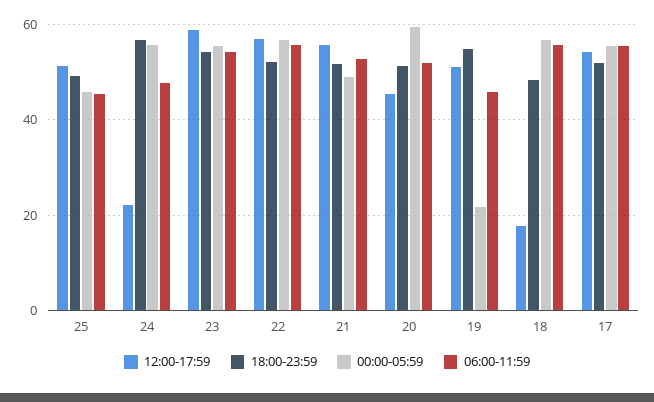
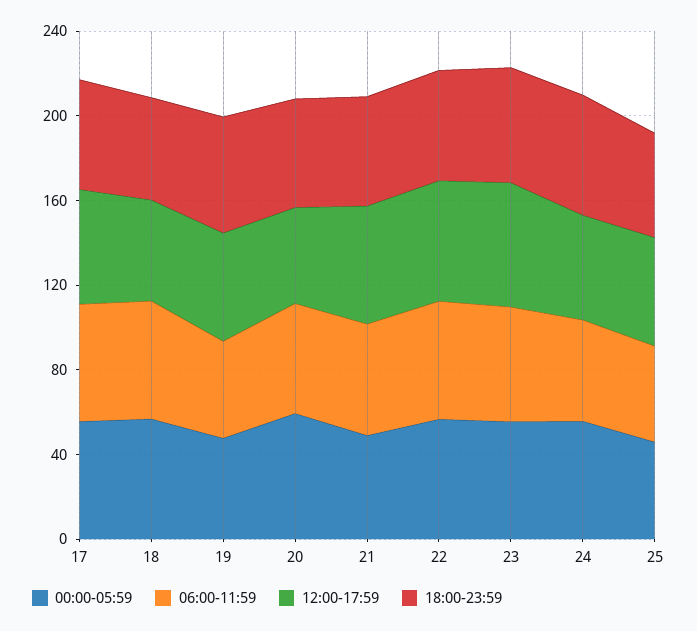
12:00-17:59, 24: 22 -> 50
00:00-05:59, 19: 22 -> 50
12:00-17:59, 18: 18 -> 50

